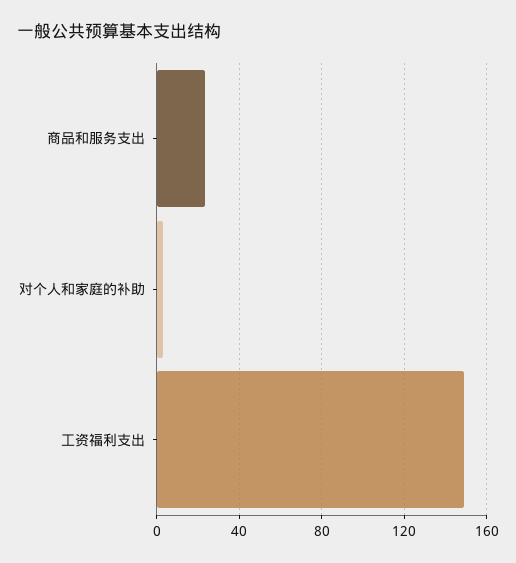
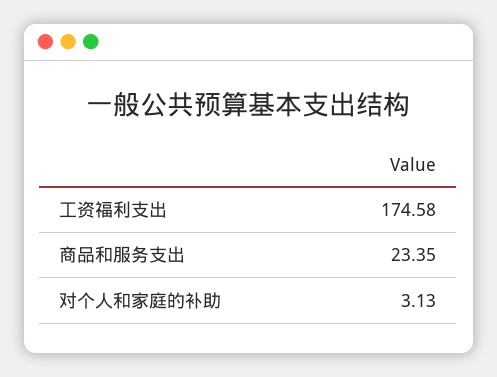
工资福利支出: 150 -> 174.58

